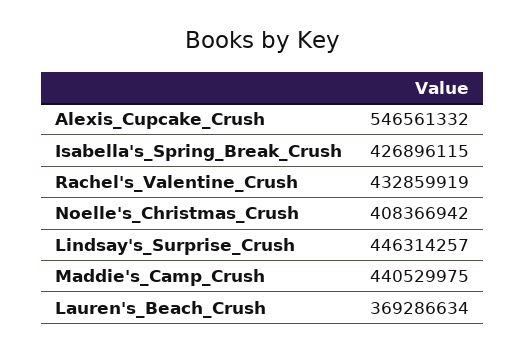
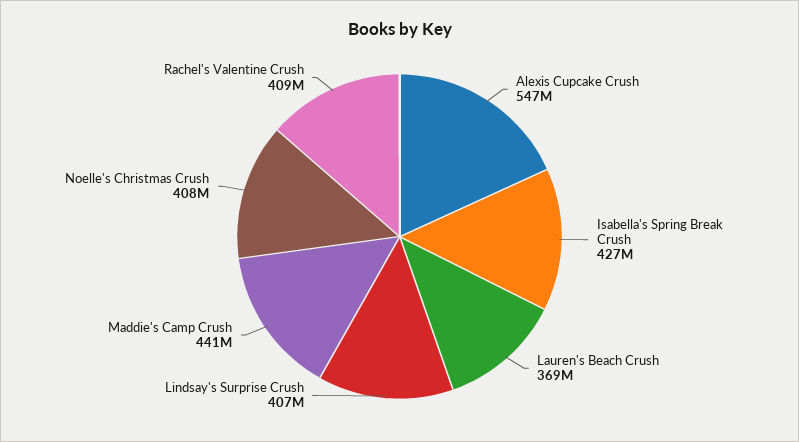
Rachel's_Valentine_Crush: 432859919 -> 409000000
Lindsay's_Surprise_Crush: 446314257 -> 407000000

